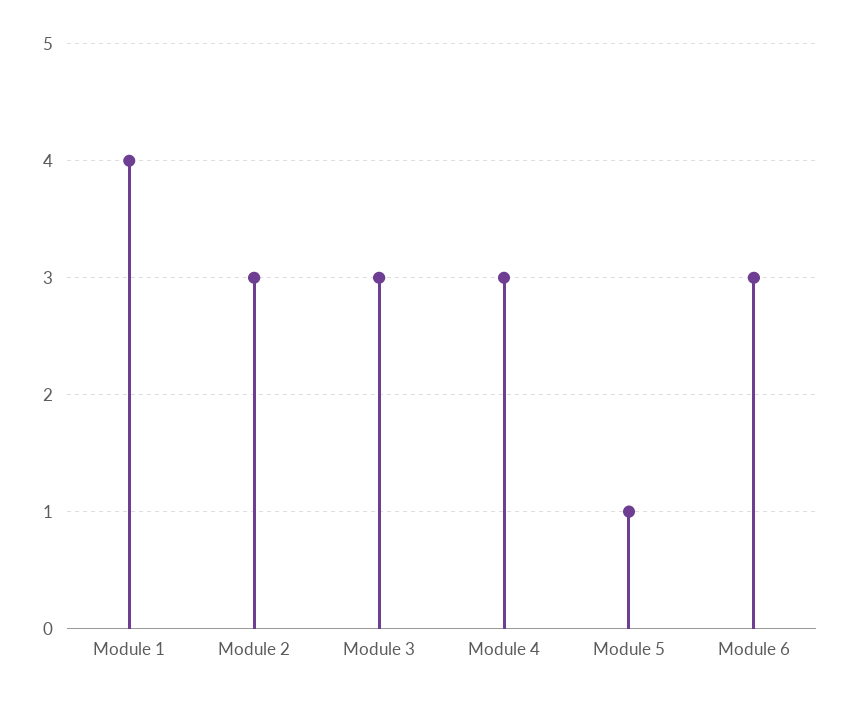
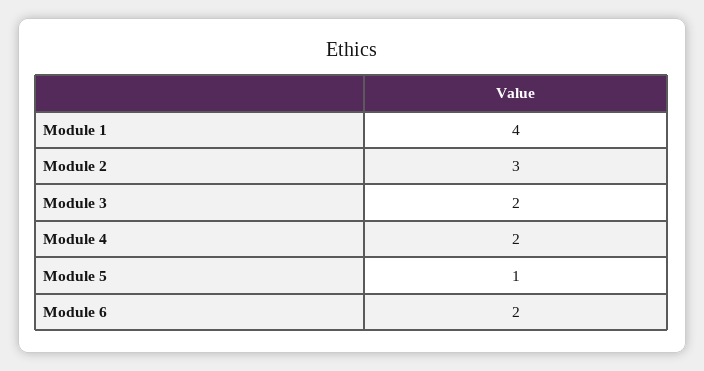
Module 3: 3 -> 2
Module 4: 3 -> 2
Module 6: 3 -> 2

